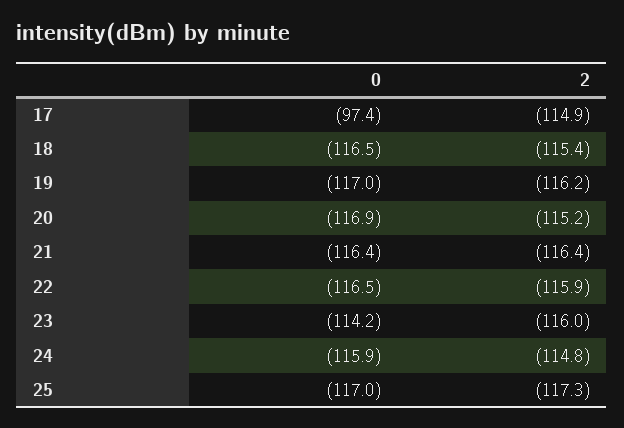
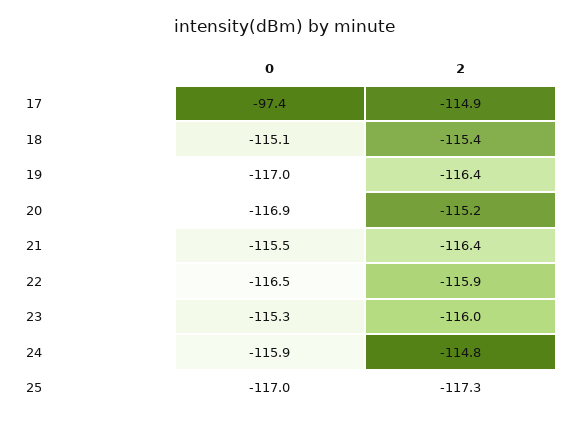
0, 18: -116.5 -> -115.1
2, 19: -116.2 -> -116.4
0, 21: -116.4 -> -115.5
0, 23: -114.2 -> -115.3

